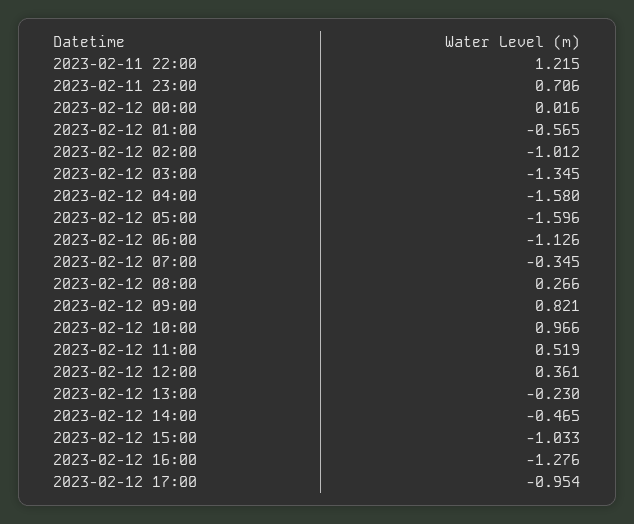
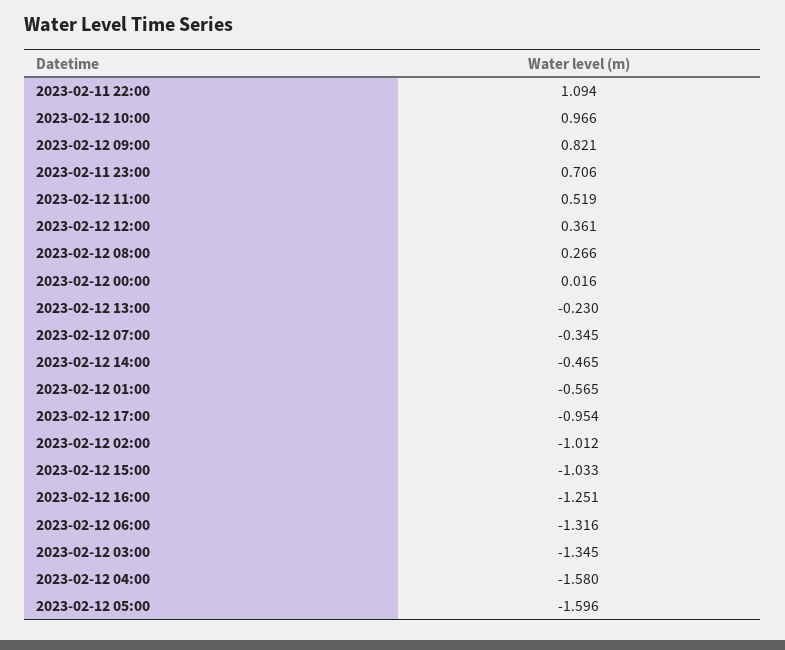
2023-02-11 22:00: 1.215 -> 1.094
2023-02-12 06:00: -1.126 -> -1.316
2023-02-12 16:00: -1.276 -> -1.251

